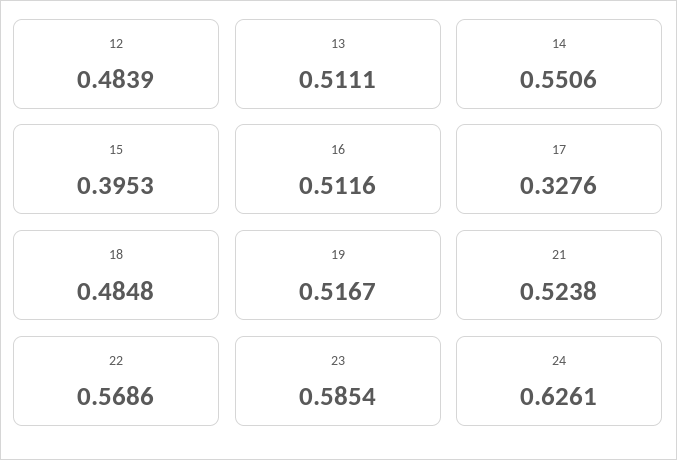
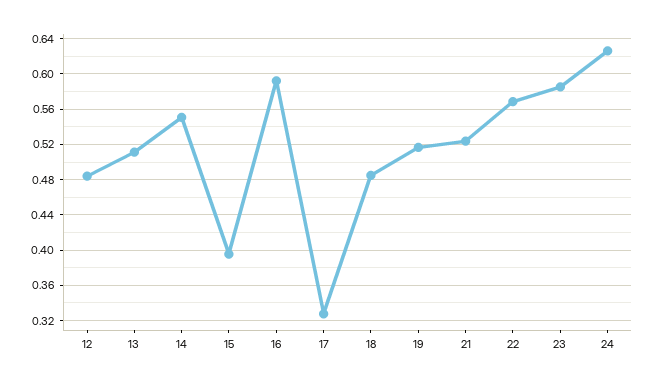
16: 0.5116 -> 0.59

